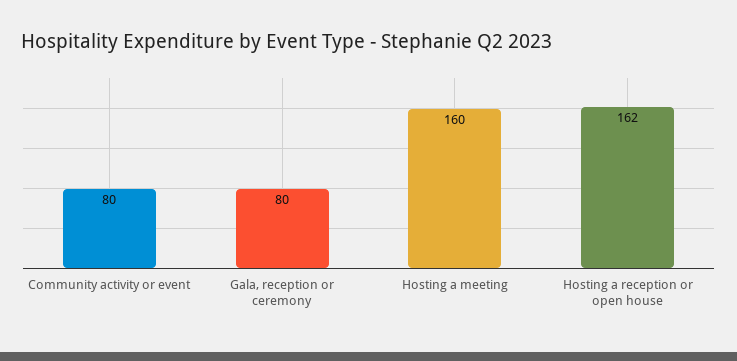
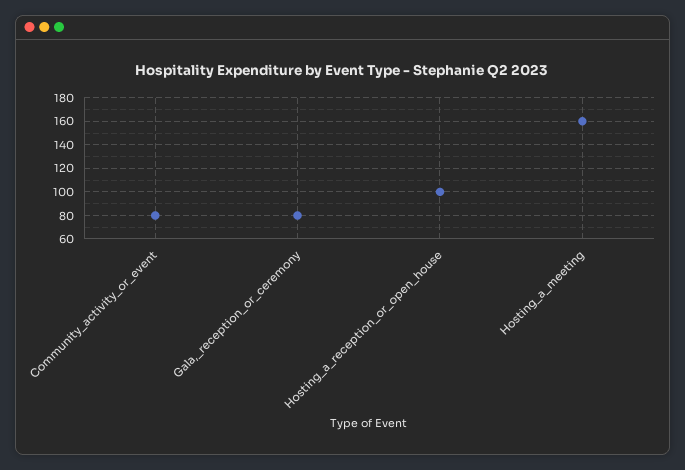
Hosting a reception or open house: 162 -> 100

